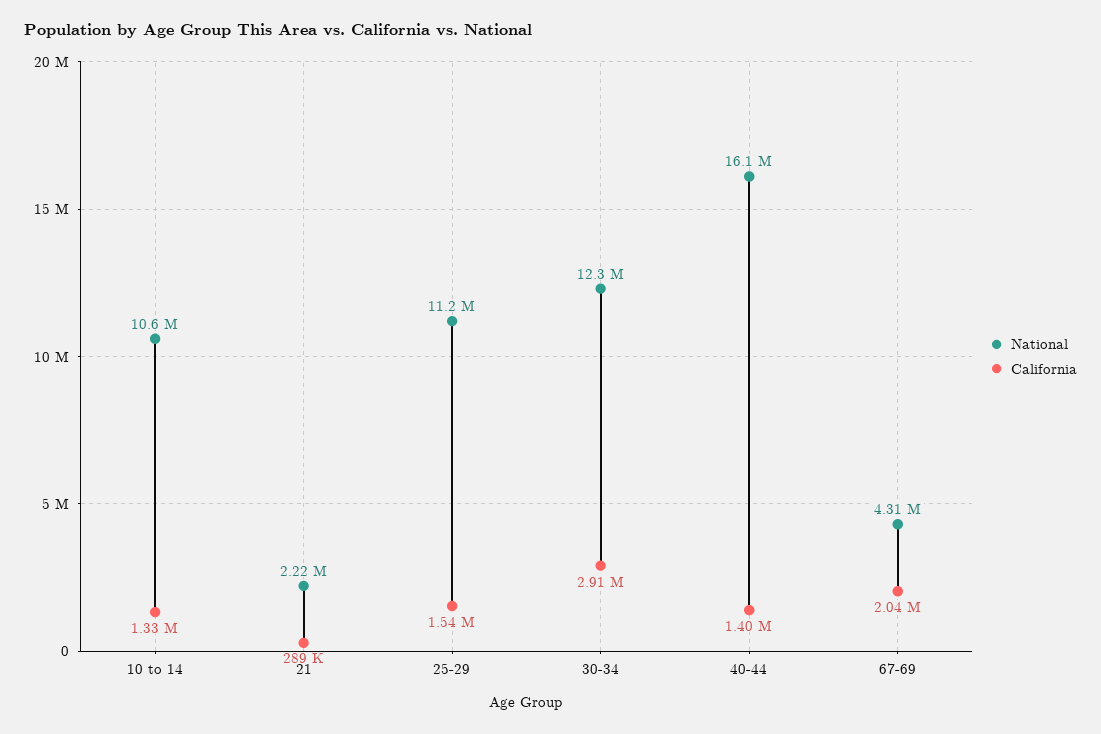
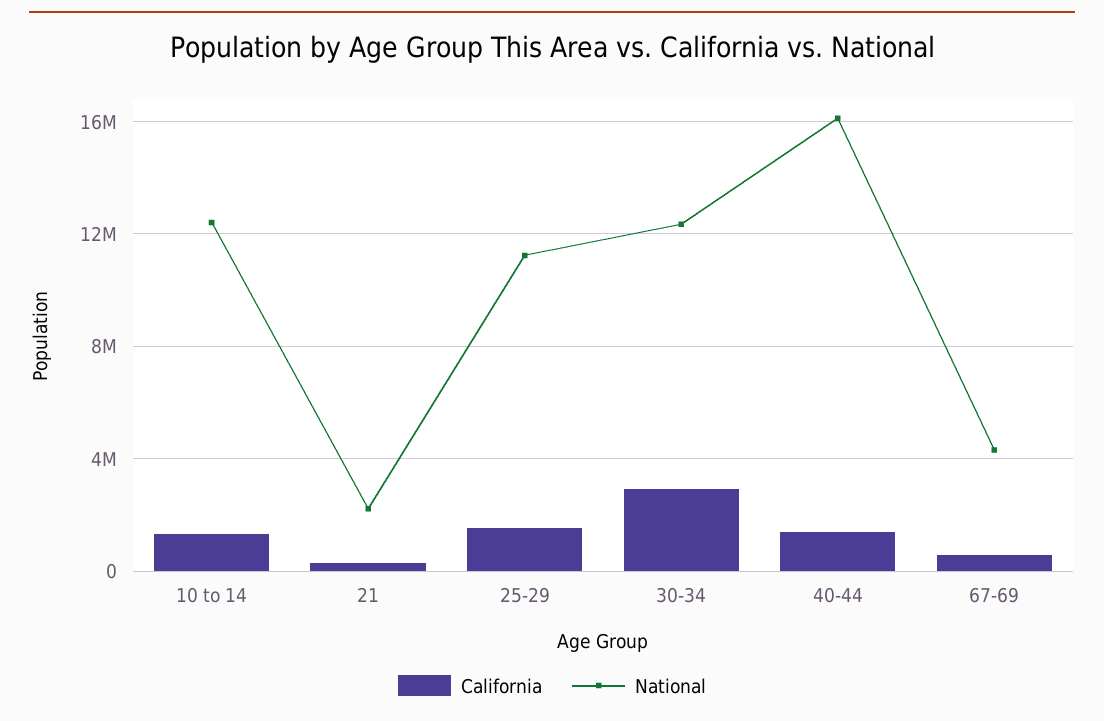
National, 10 to 14: 10600000 -> 12500000
California, 67-69: 2040000 -> 500000

